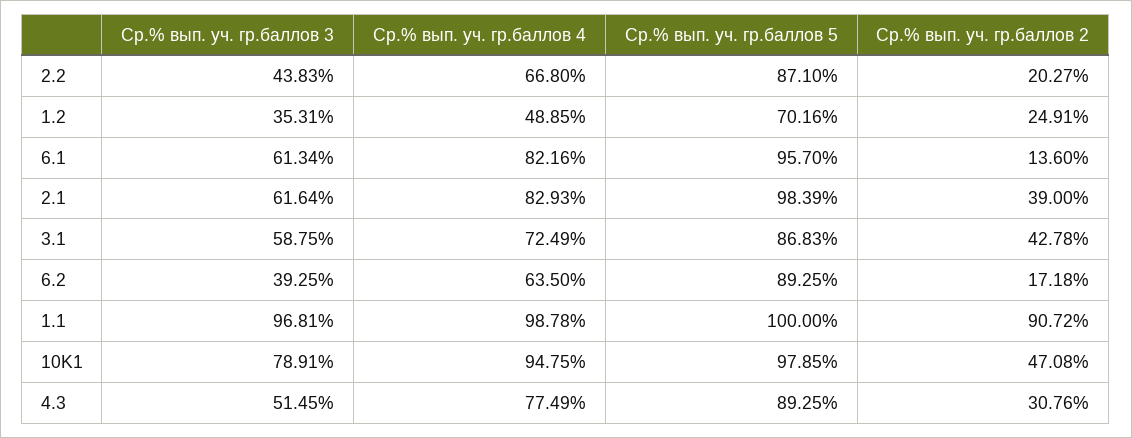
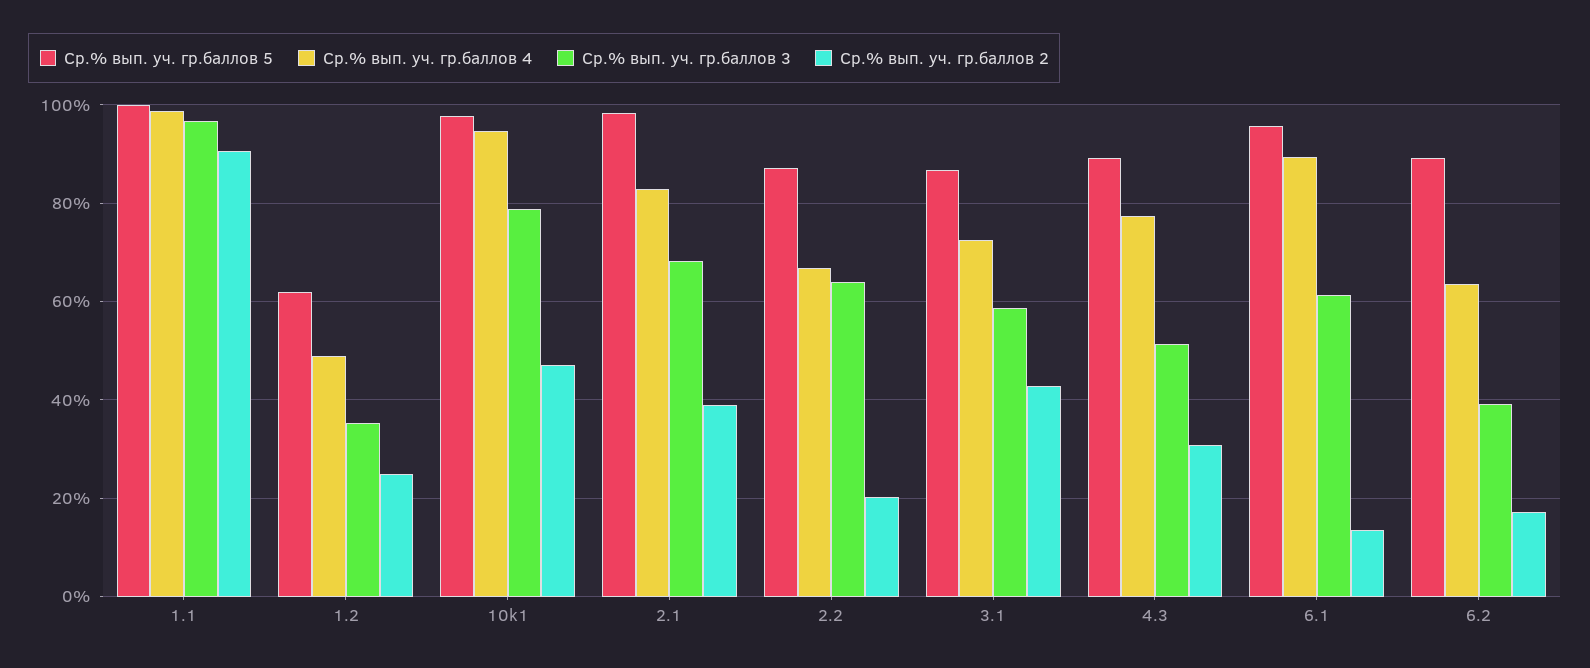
Ср.% вып. уч. гр.баллов 3, 2.2: 43.83 -> 64
Ср.% вып. уч. гр.баллов 5, 1.2: 70.16 -> 62
Ср.% вып. уч. гр.баллов 4, 6.1: 82.16 -> 90
Ср.% вып. уч. гр.баллов 3, 2.1: 61.64 -> 68

